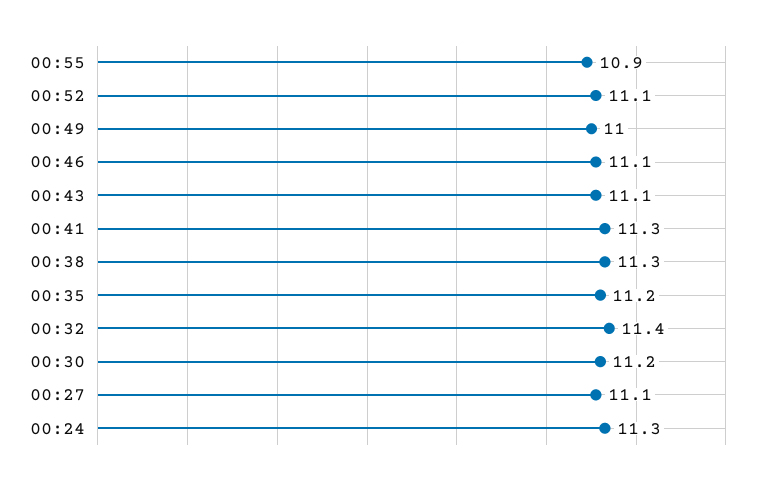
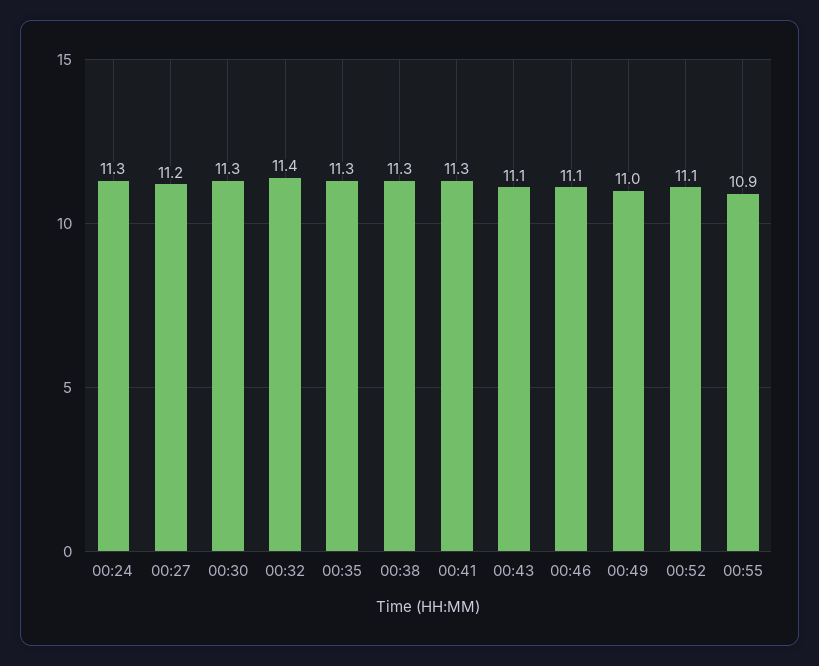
00:35: 11.2 -> 11.3
00:30: 11.2 -> 11.3
00:27: 11.1 -> 11.2

